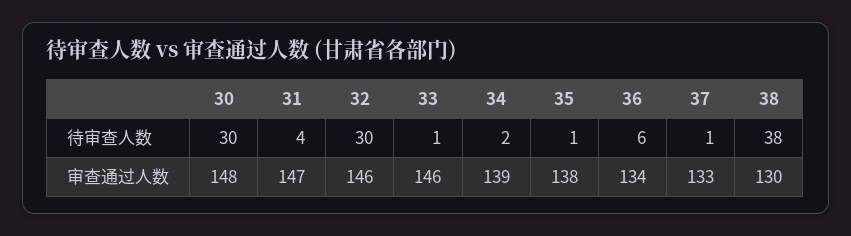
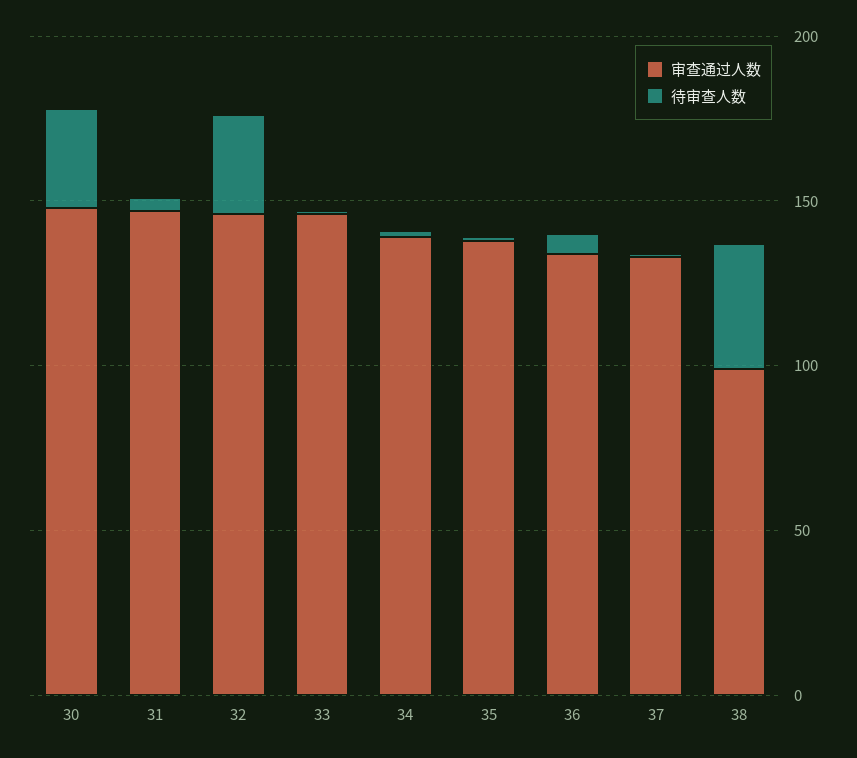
审查通过人数, 38: 130 -> 100

